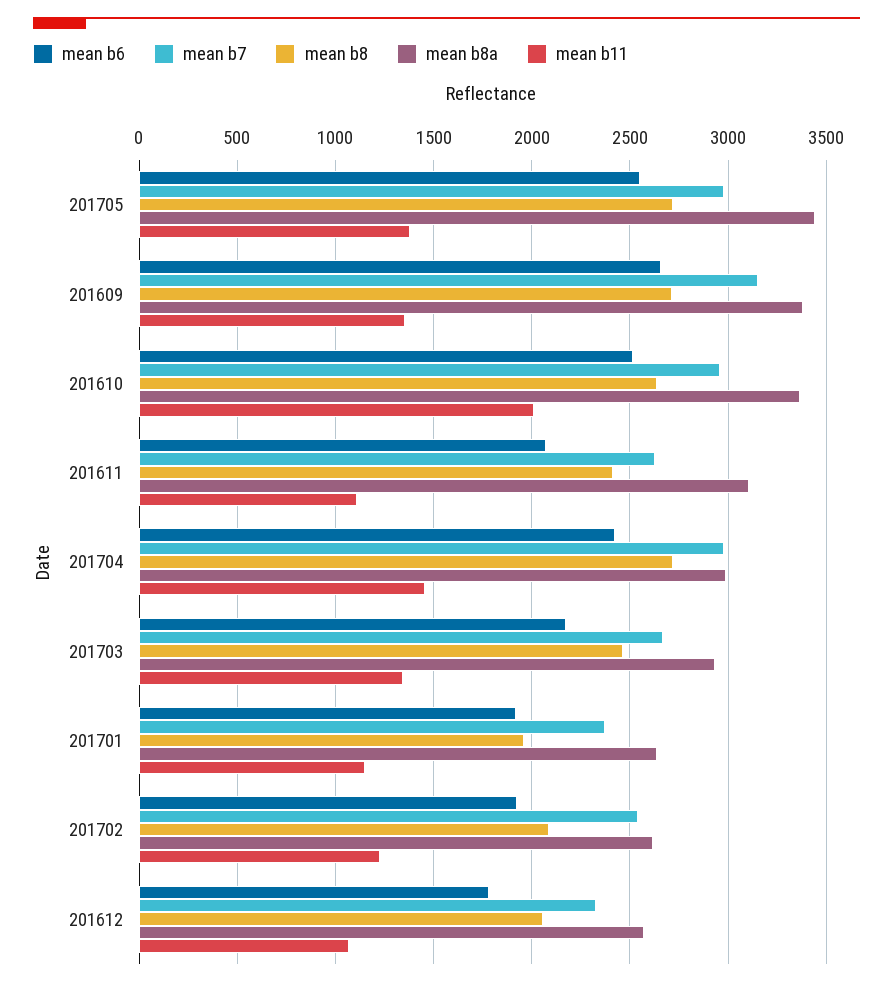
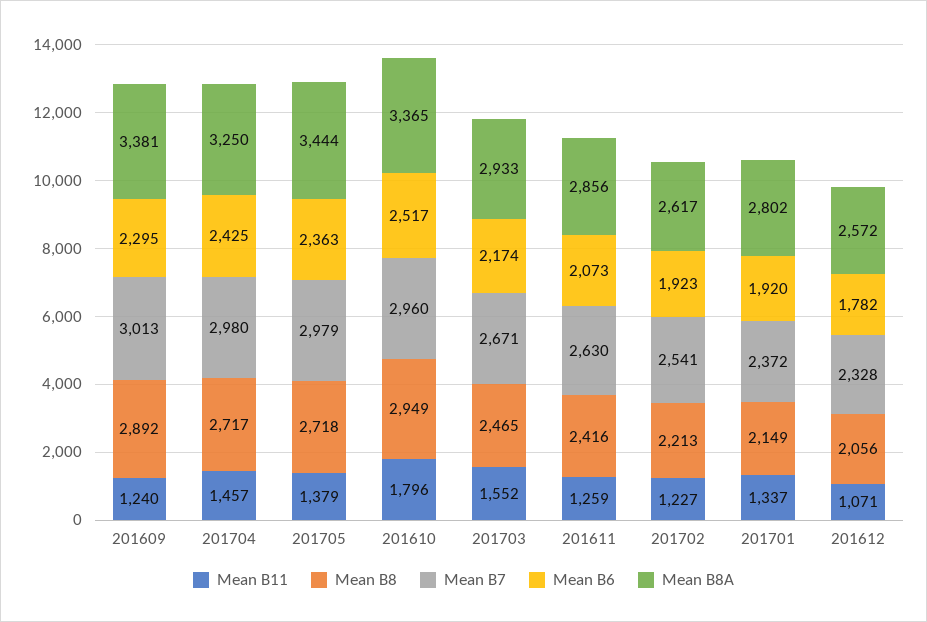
mean b6, 201705: 2550 -> 2363
mean b6, 201609: 2650 -> 2295
mean b7, 201609: 3150 -> 3013
mean b8, 201609: 2700 -> 2892
mean b11, 201609: 1350 -> 1240
mean b8, 201610: 2650 -> 2949
mean b11, 201610: 2000 -> 1796
mean b8a, 201611: 3100 -> 2856
mean b11, 201611: 1100 -> 1259
mean b8a, 201704: 3000 -> 3250
mean b11, 201703: 1350 -> 1552
mean b8, 201701: 1950 -> 2149
mean b8a, 201701: 2650 -> 2802
mean b11, 201701: 1150 -> 1337
mean b8, 201702: 2100 -> 2213

